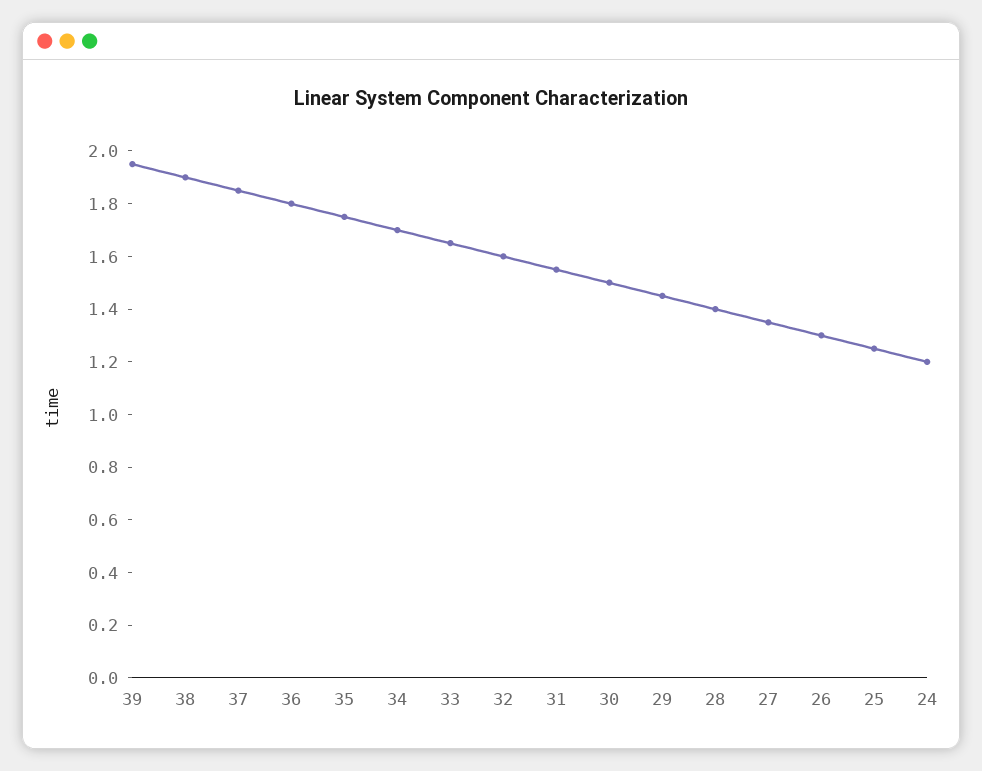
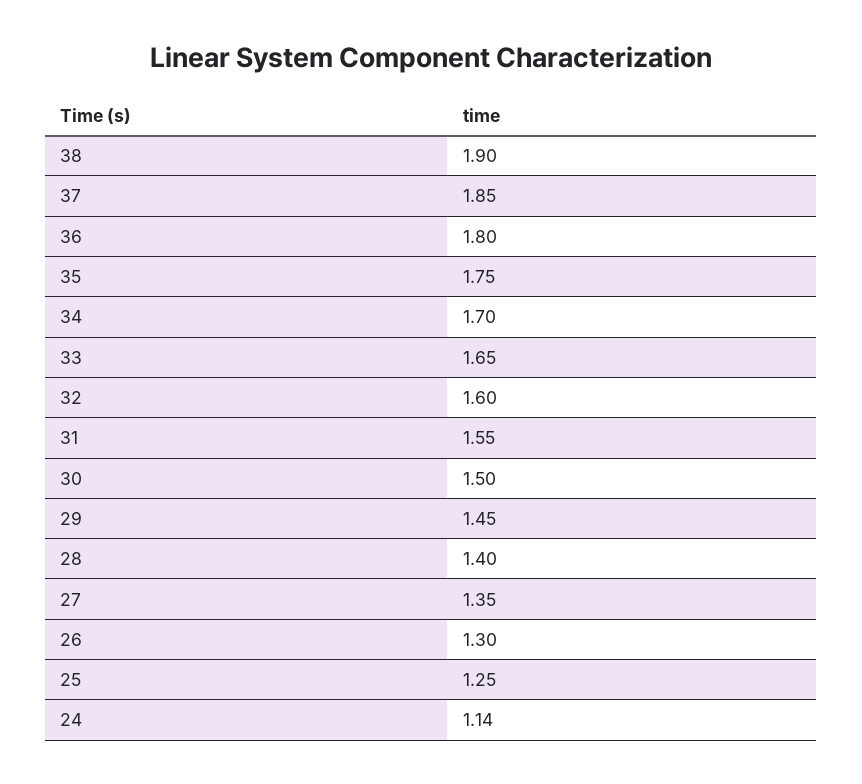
39: 1.95 -> none
24: 1.2 -> 1.14

